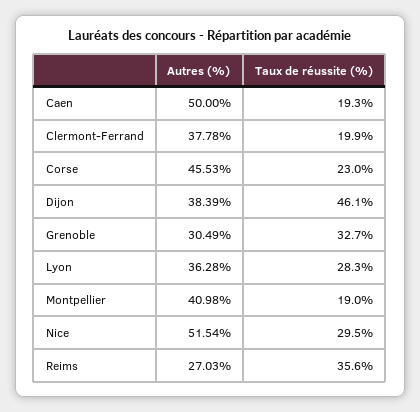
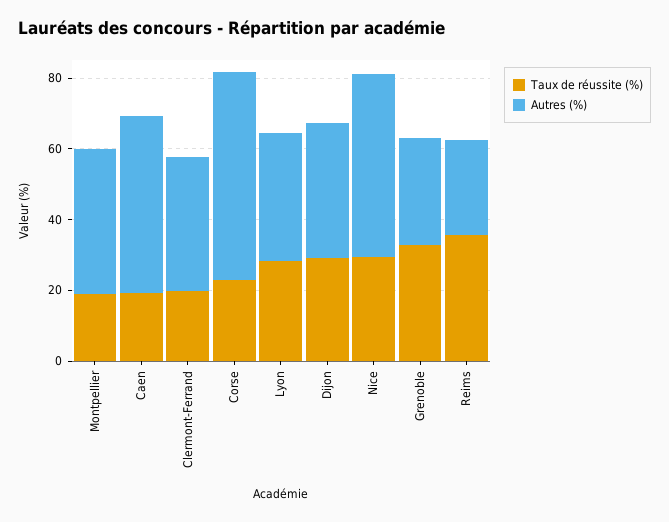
Autres (%), Corse: 45.53 -> 60
Taux de réussite (%), Dijon: 46.1 -> 30

